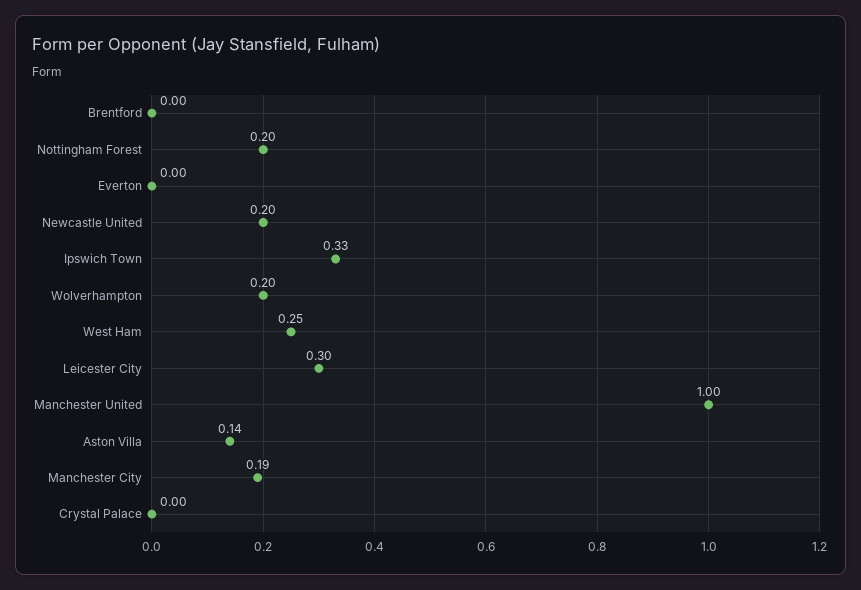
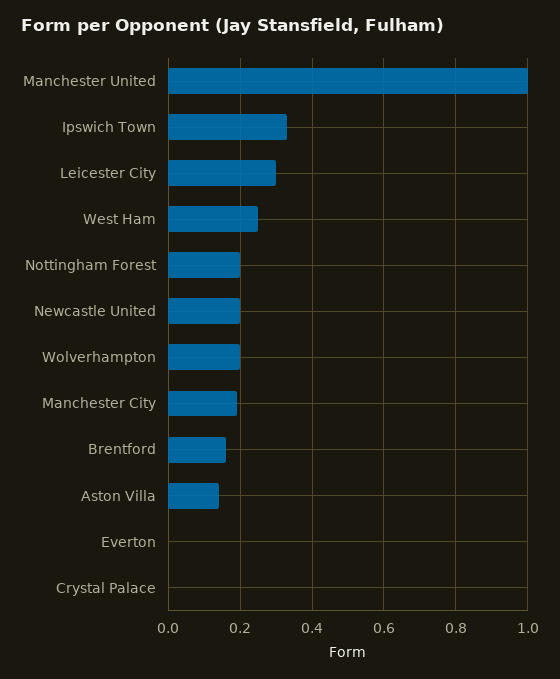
Brentford: 0 -> 0.15

